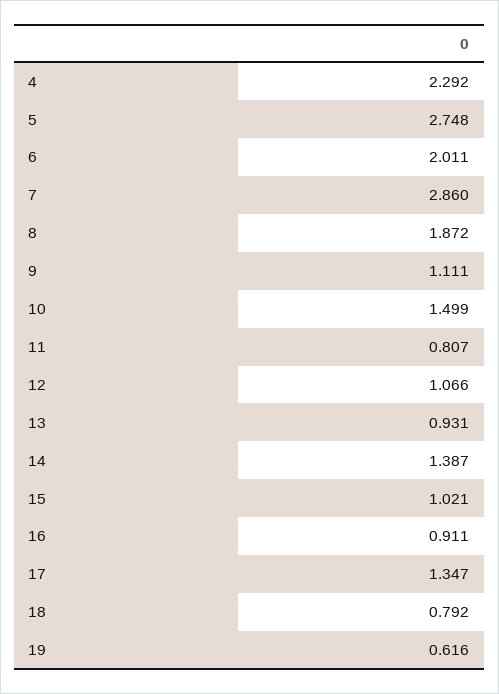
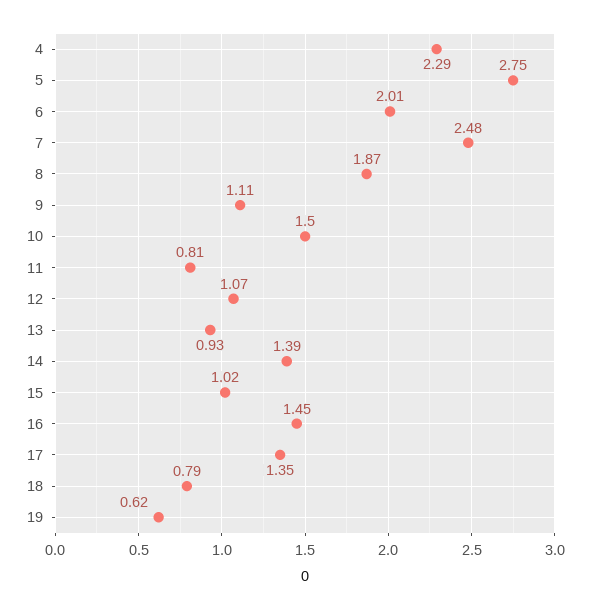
7: 2.86 -> 2.48
16: 0.911 -> 1.45

